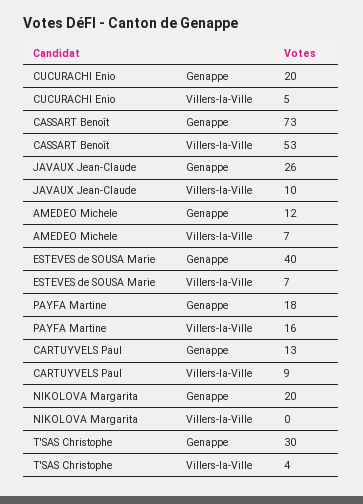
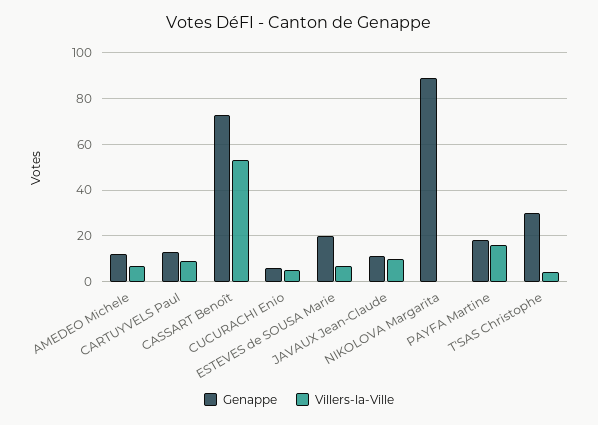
Genappe, CUCURACHI Enio: 20 -> 5
Genappe, JAVAUX Jean-Claude: 26 -> 10
Genappe, ESTEVES de SOUSA Marie: 40 -> 20
Genappe, NIKOLOVA Margarita: 20 -> 90

